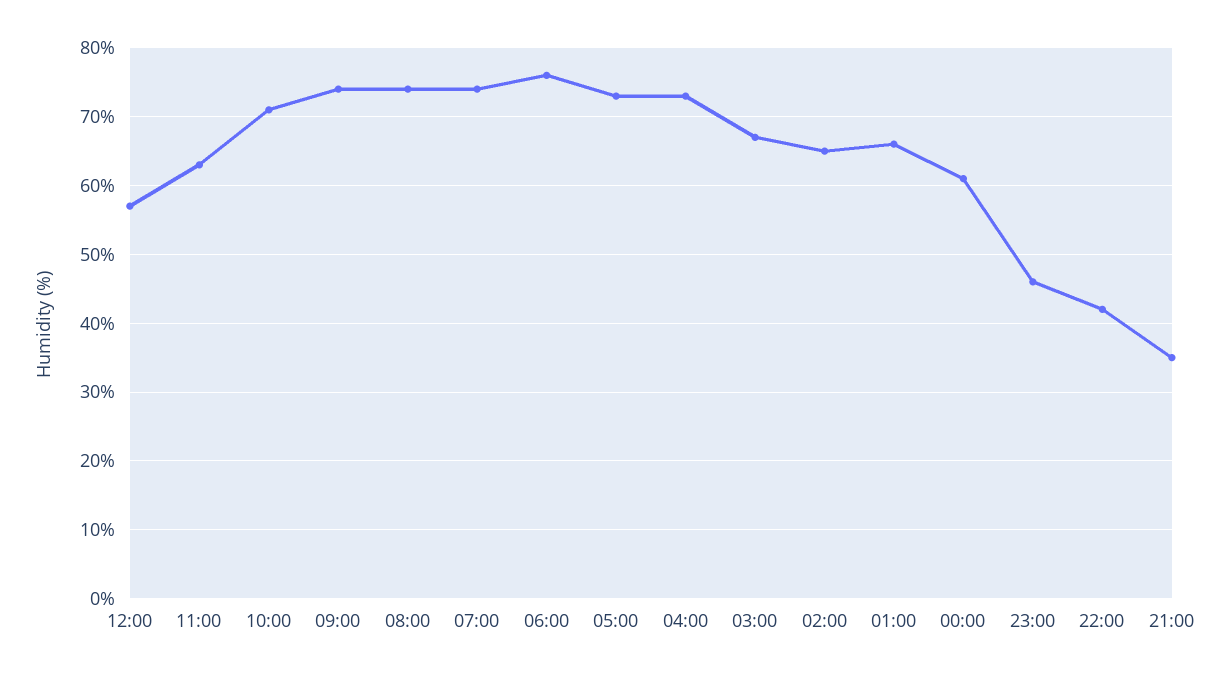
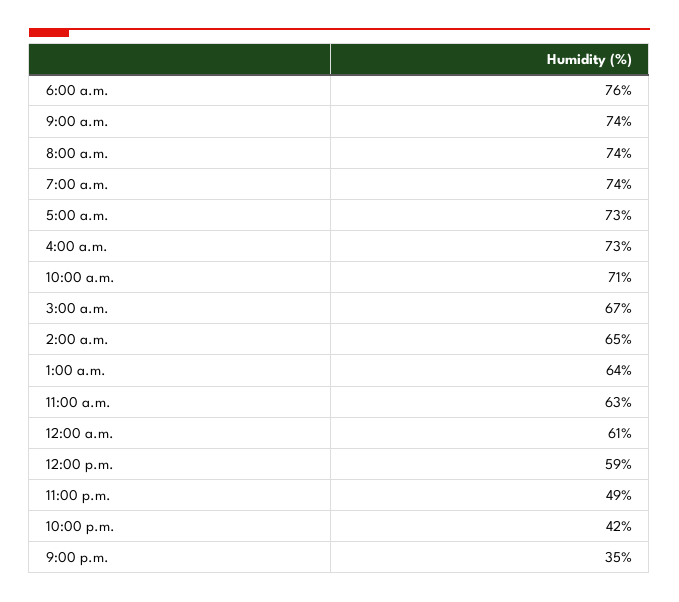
12:00: 57 -> 59
01:00: 66 -> 64
23:00: 46 -> 49

